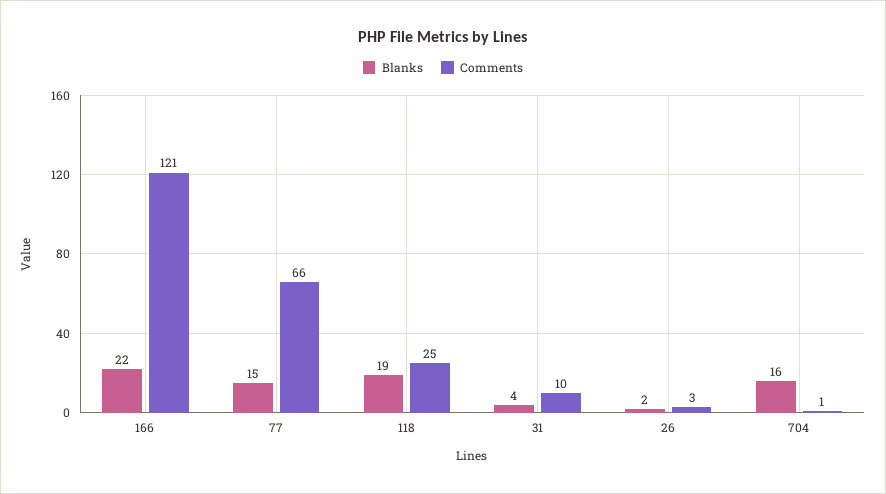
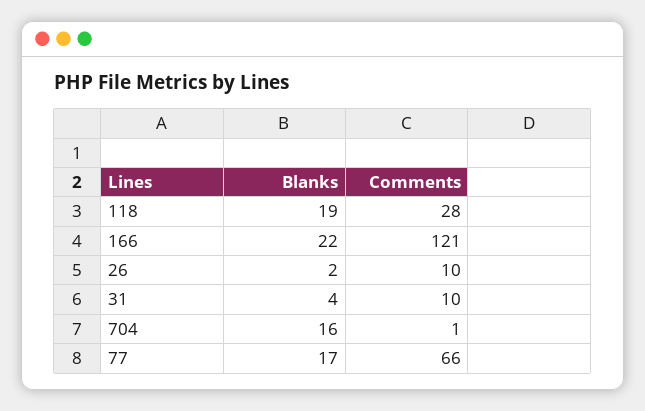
Blanks, 77: 15 -> 17
Comments, 118: 25 -> 28
Comments, 26: 3 -> 10

